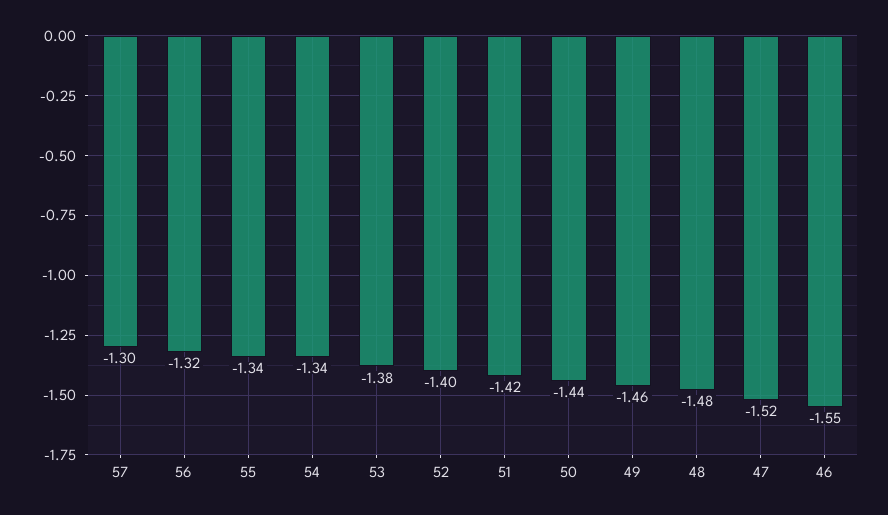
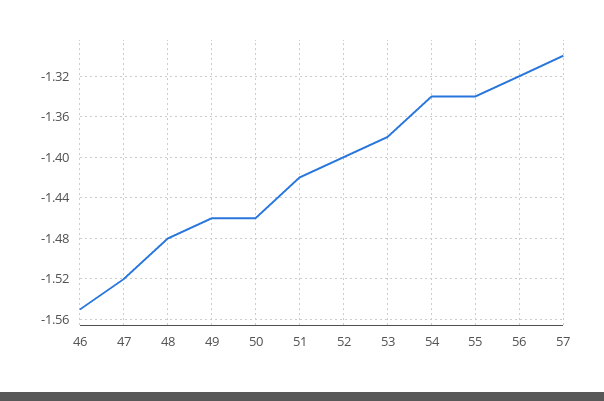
50: -1.44 -> -1.46

